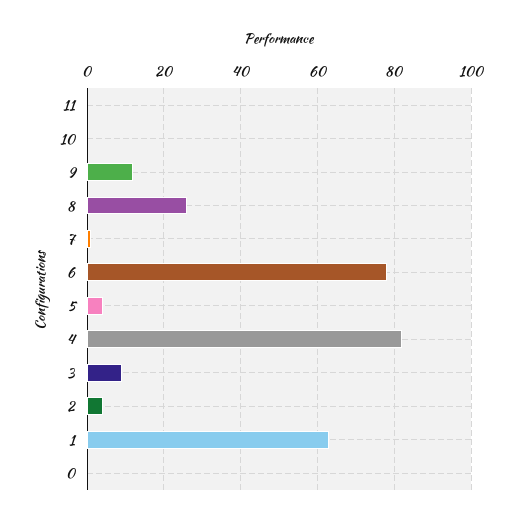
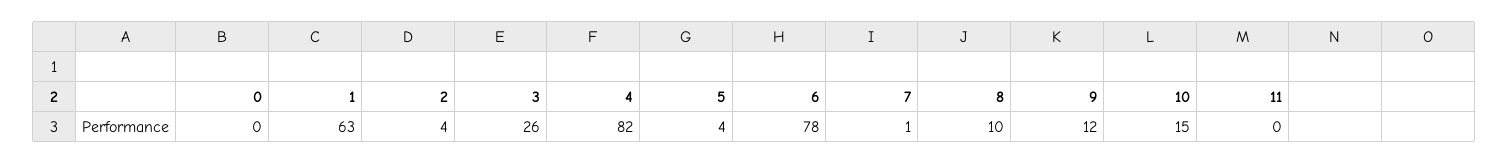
10: 0 -> 15
8: 25 -> 10
3: 10 -> 26

